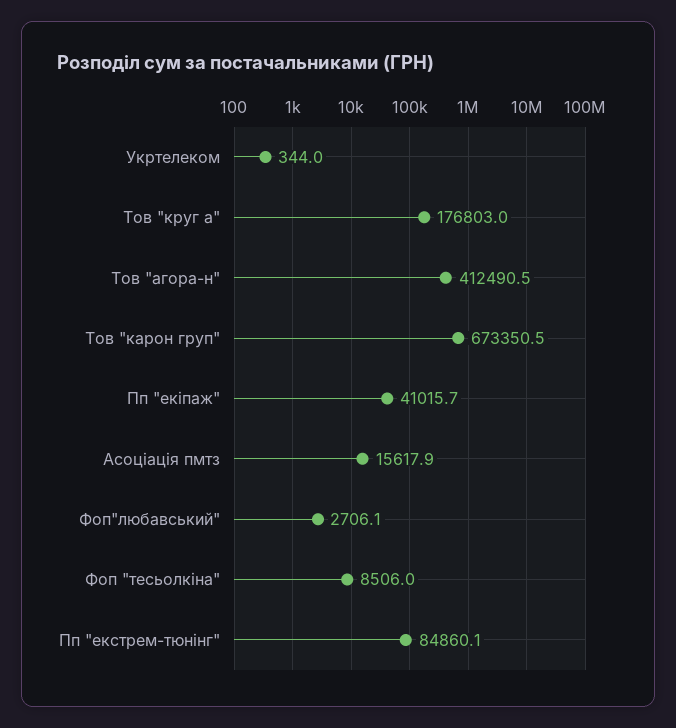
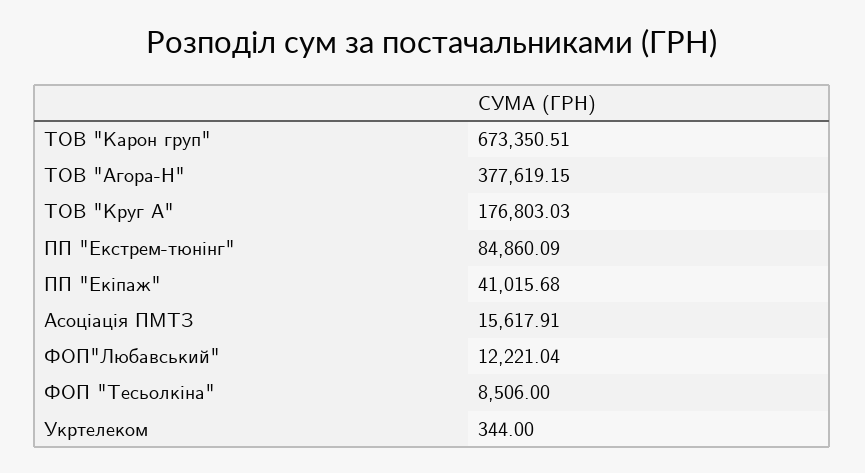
Тов "агора-н": 412490.5 -> 377619.15
Фоп"любавський": 2706.1 -> 12221.04

